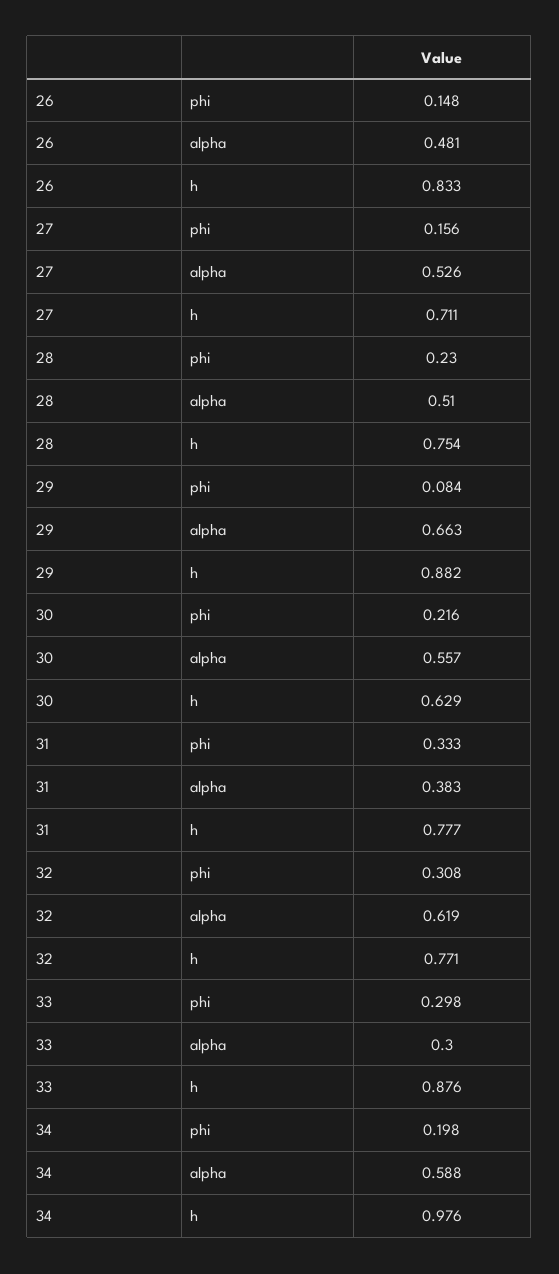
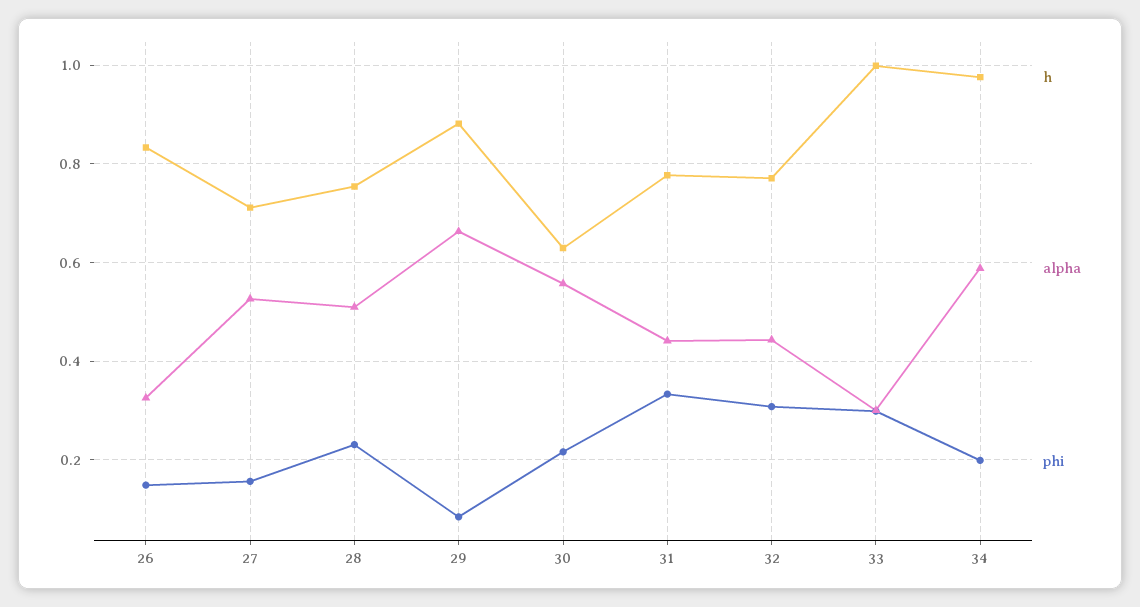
alpha, 26: 0.481 -> 0.32
alpha, 31: 0.383 -> 0.44
alpha, 32: 0.619 -> 0.44
h, 33: 0.876 -> 1

